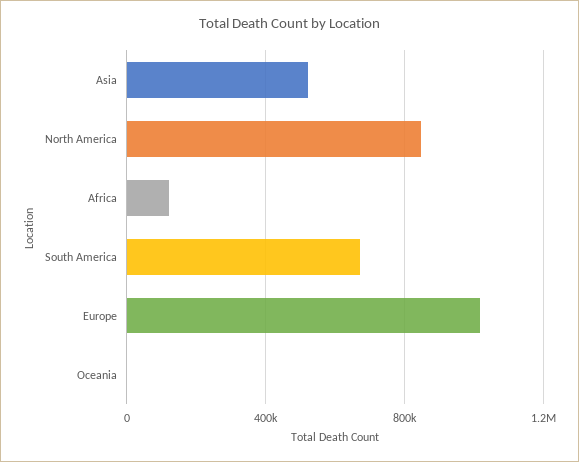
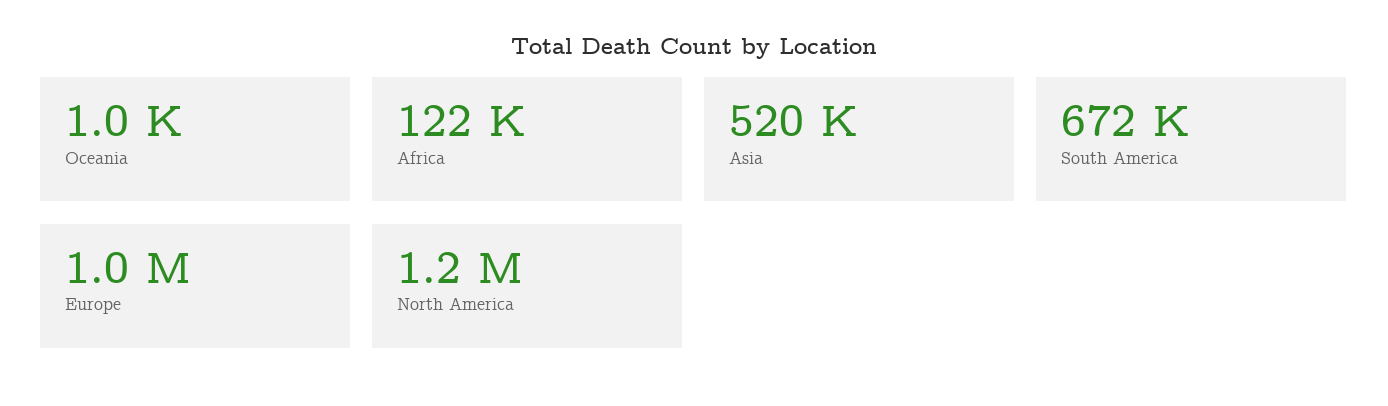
North America: 850000 -> 1200000

